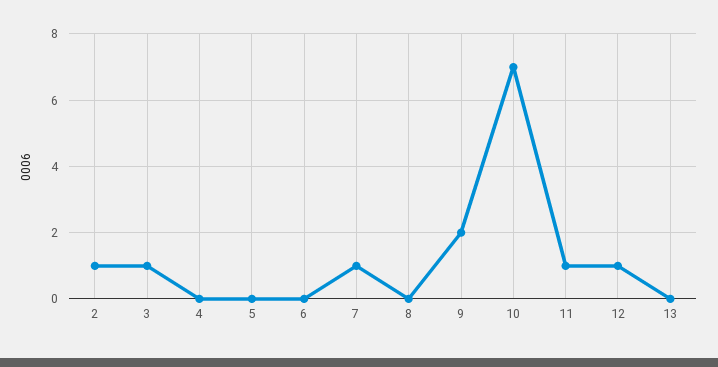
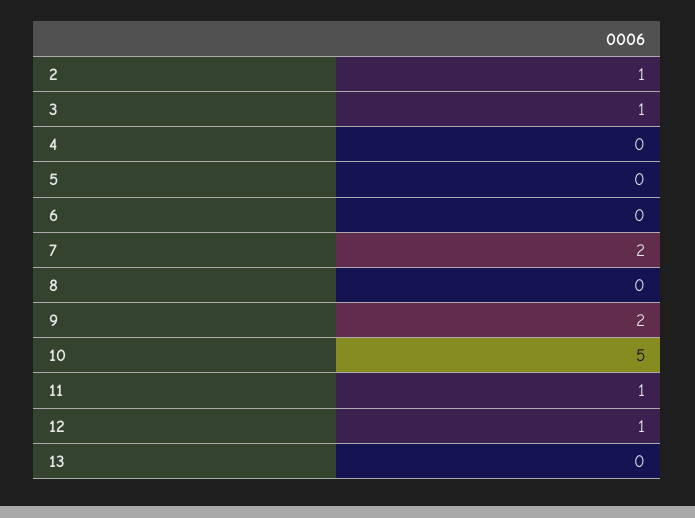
7: 1 -> 2
10: 7 -> 5

